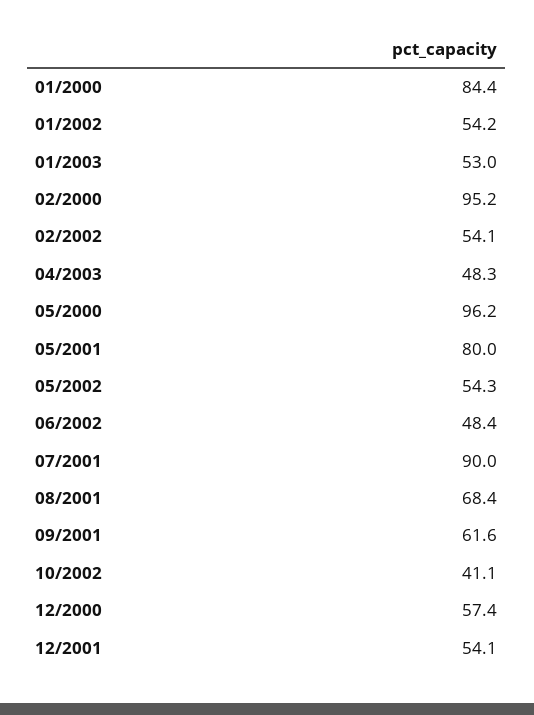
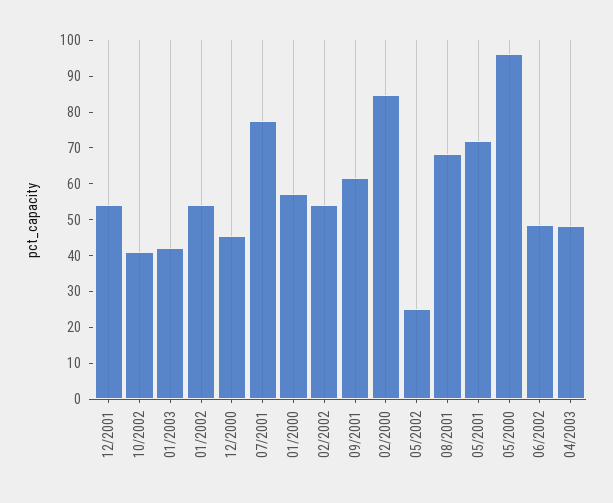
01/2000: 84.4 -> 57.5
01/2003: 53 -> 42.5
02/2000: 95.2 -> 85
05/2001: 80 -> 72.5
05/2002: 54.3 -> 25
07/2001: 90 -> 77.5
12/2000: 57.4 -> 45

